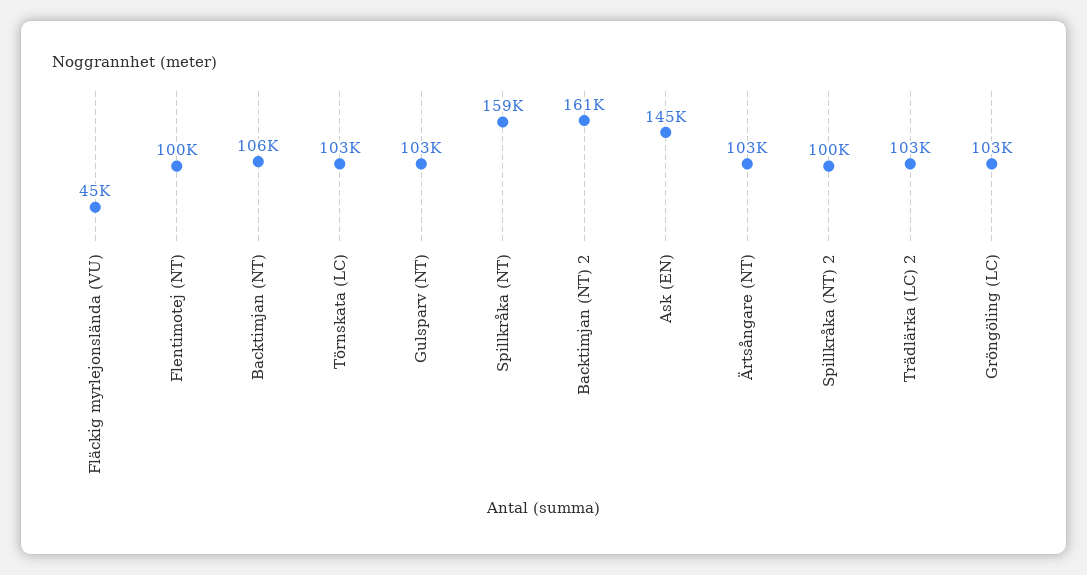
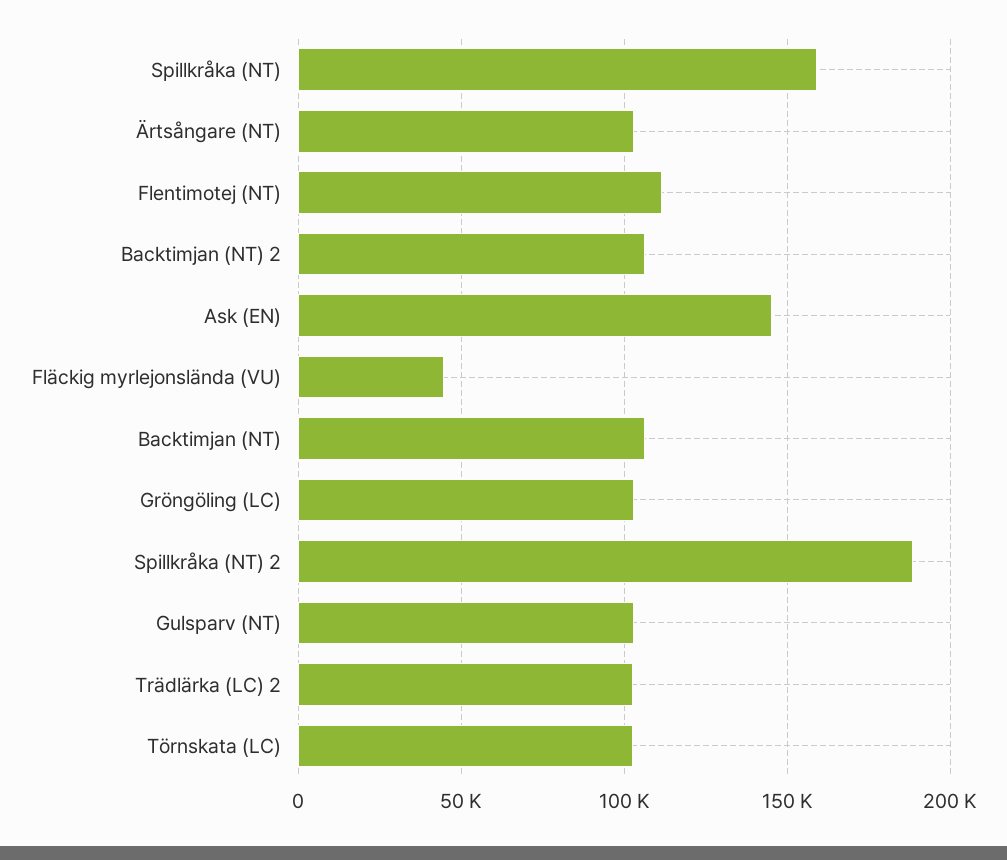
Flentimotej (NT): 100000 -> 110000
Backtimjan (NT) 2: 161000 -> 105000
Spillkråka (NT) 2: 100000 -> 190000

